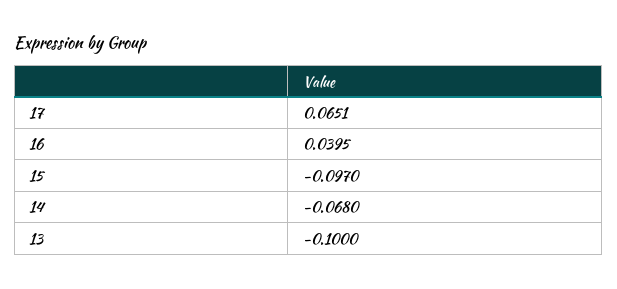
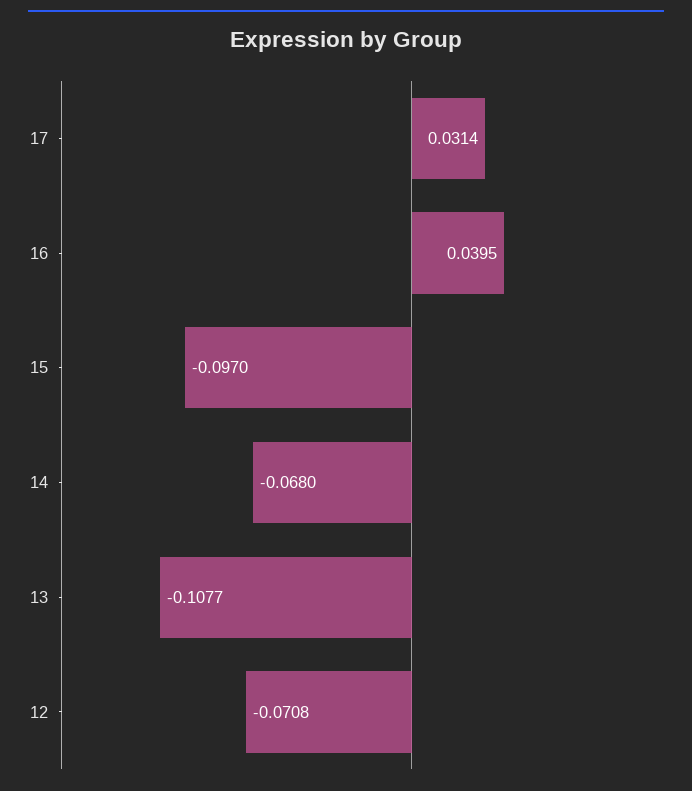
17: 0.0651 -> 0.0314
13: -0.1 -> -0.1077
12: none -> -0.0708

